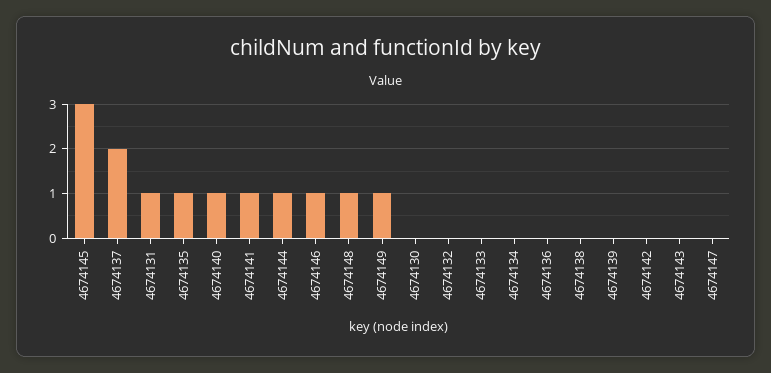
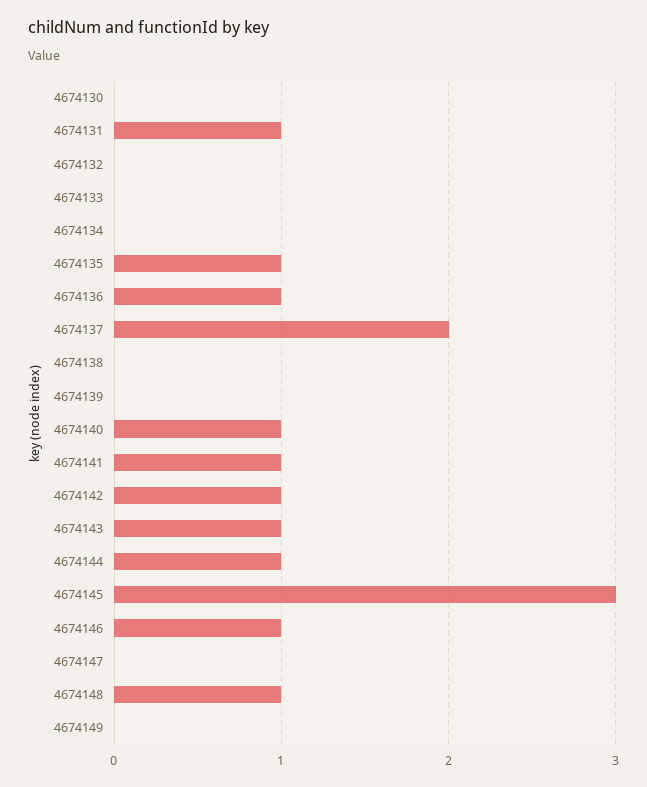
4674149: 1 -> 0
4674136: 0 -> 1
4674142: 0 -> 1
4674143: 0 -> 1

